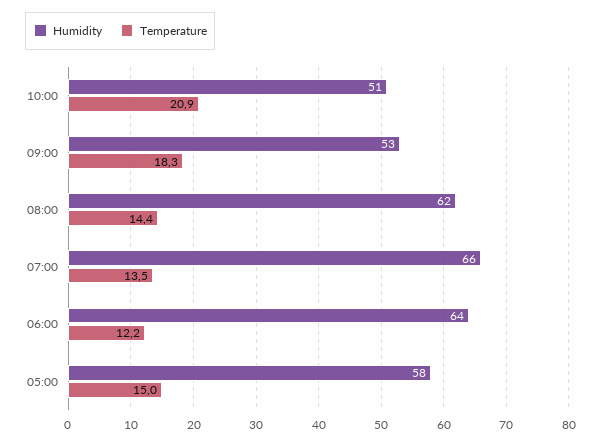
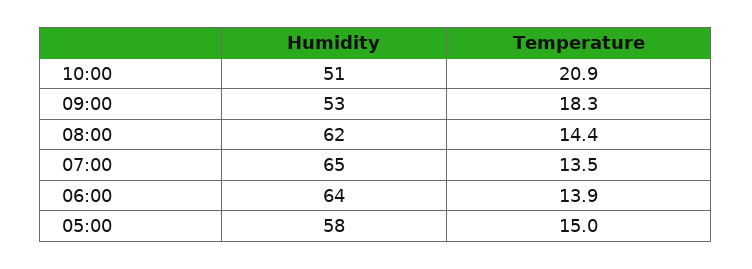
Humidity, 07:00: 66 -> 65
Temperature, 06:00: 12.2 -> 13.9

